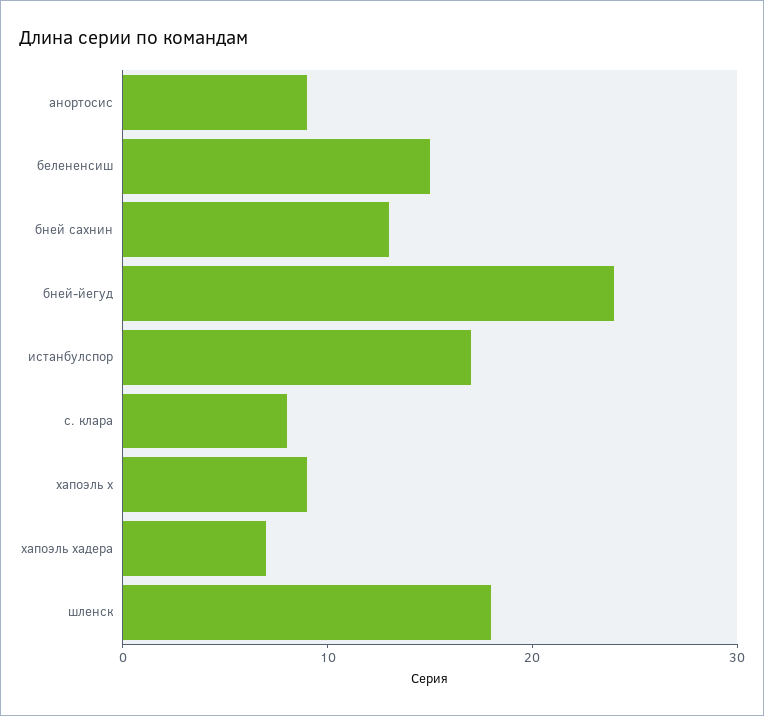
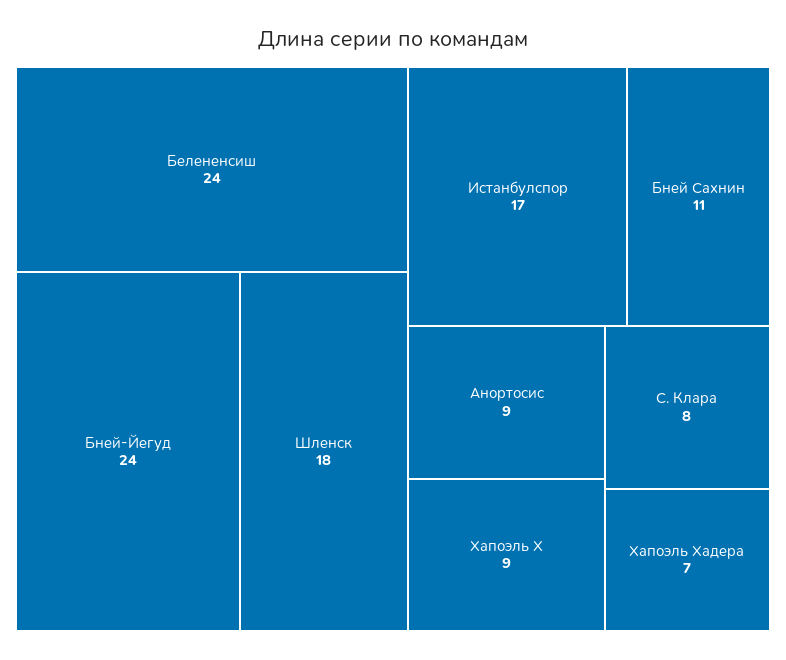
белененсиш: 15 -> 24
бней сахнин: 13 -> 11

